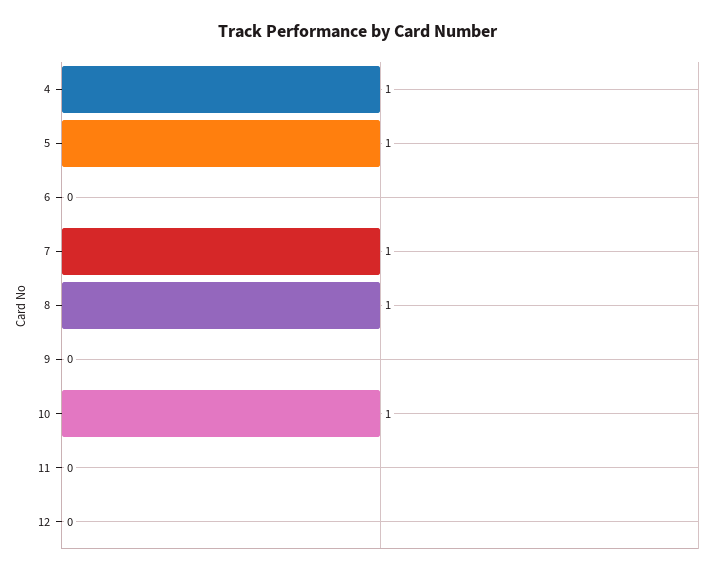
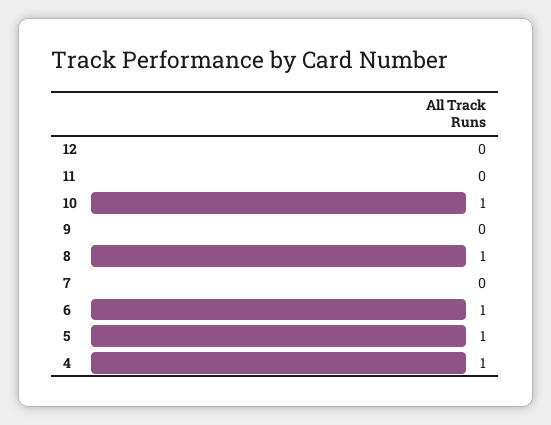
6: 0 -> 1
7: 1 -> 0

